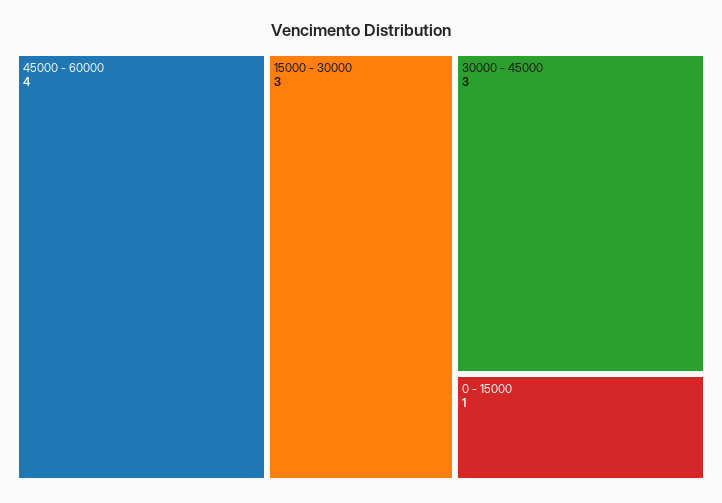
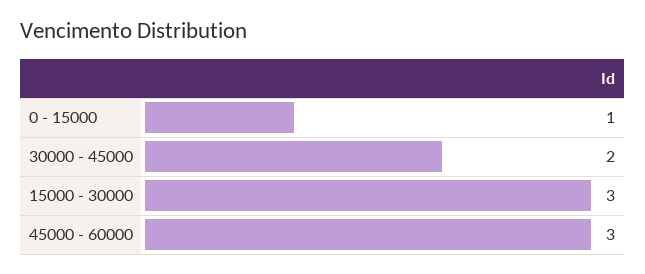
45000 - 60000: 4 -> 3
30000 - 45000: 3 -> 2

